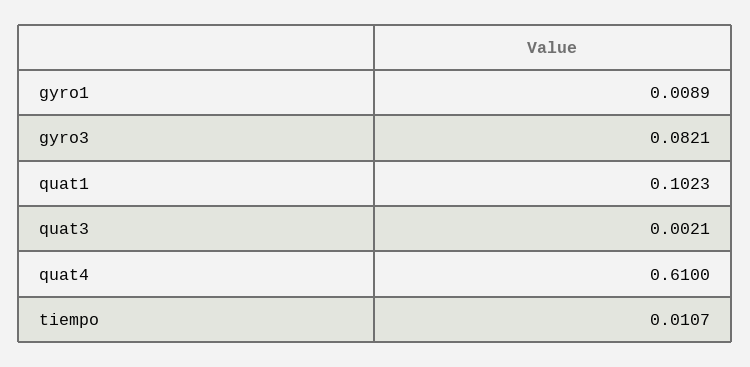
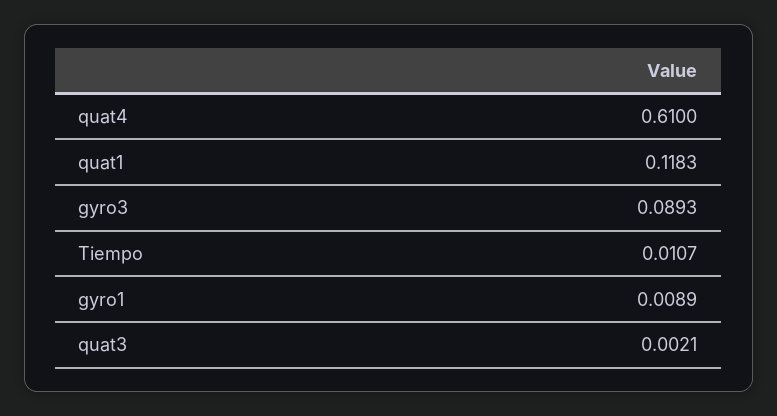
gyro3: 0.0821 -> 0.0893
quat1: 0.1023 -> 0.1183

